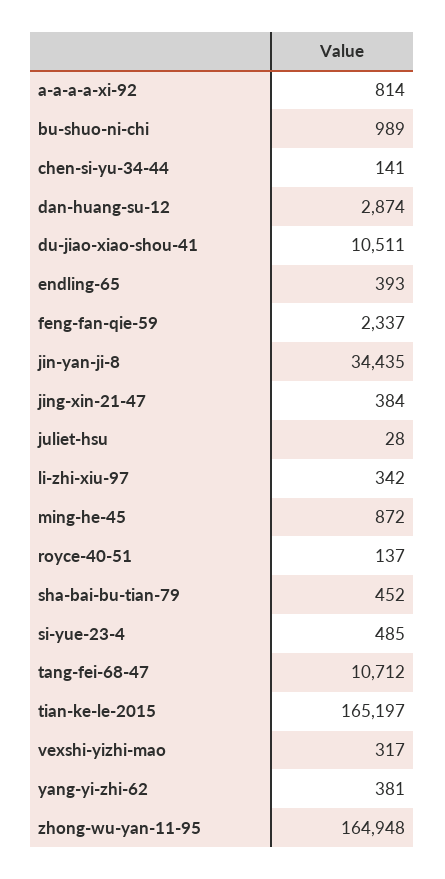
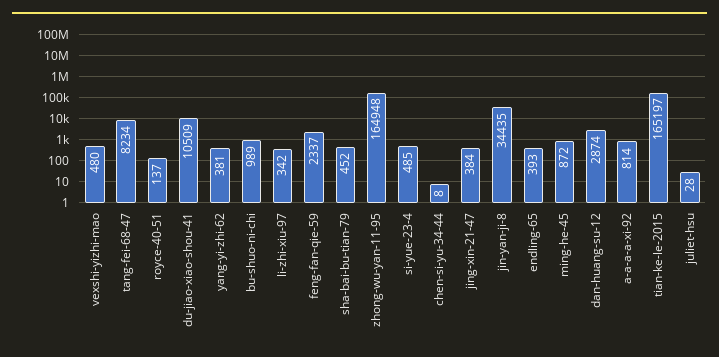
chen-si-yu-34-44: 141 -> 8
du-jiao-xiao-shou-41: 10511 -> 10509
tang-fei-68-47: 10712 -> 8234
vexshi-yizhi-mao: 317 -> 480

